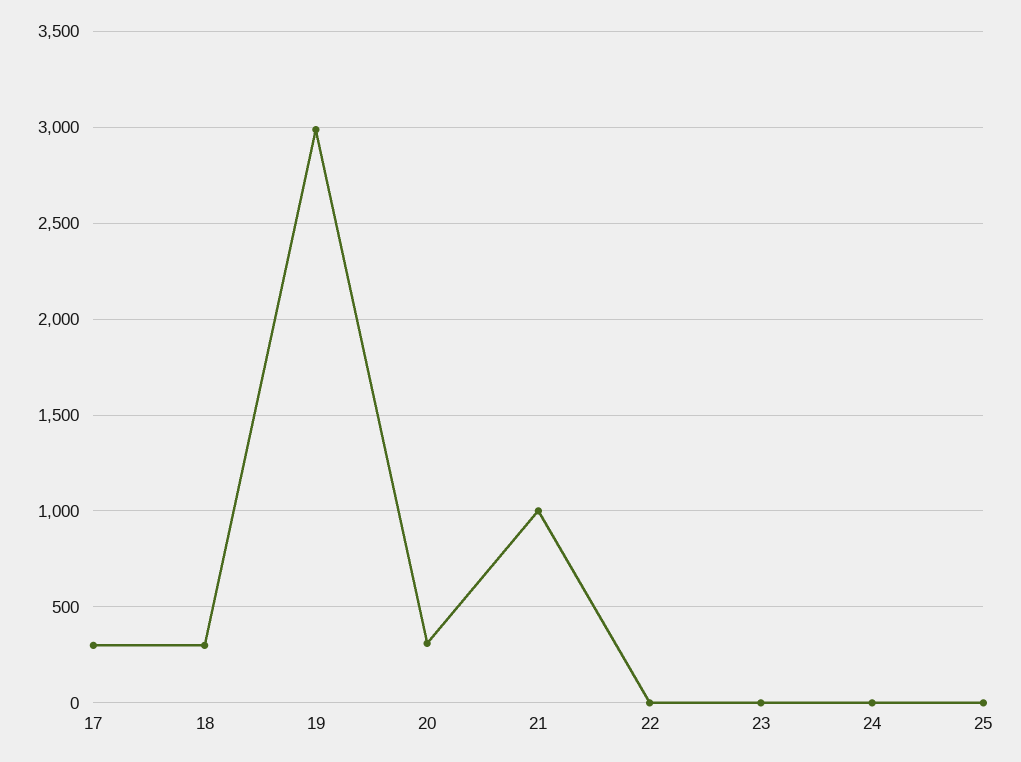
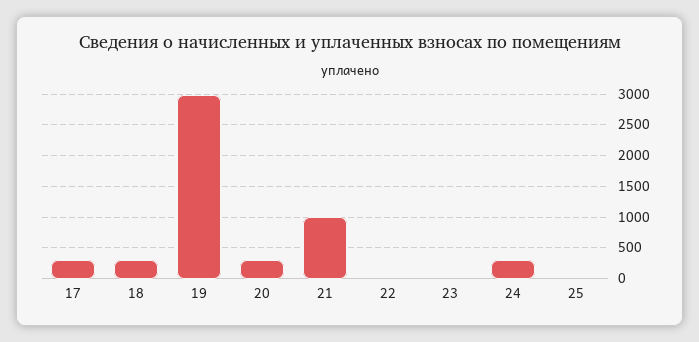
24: 0 -> 300

